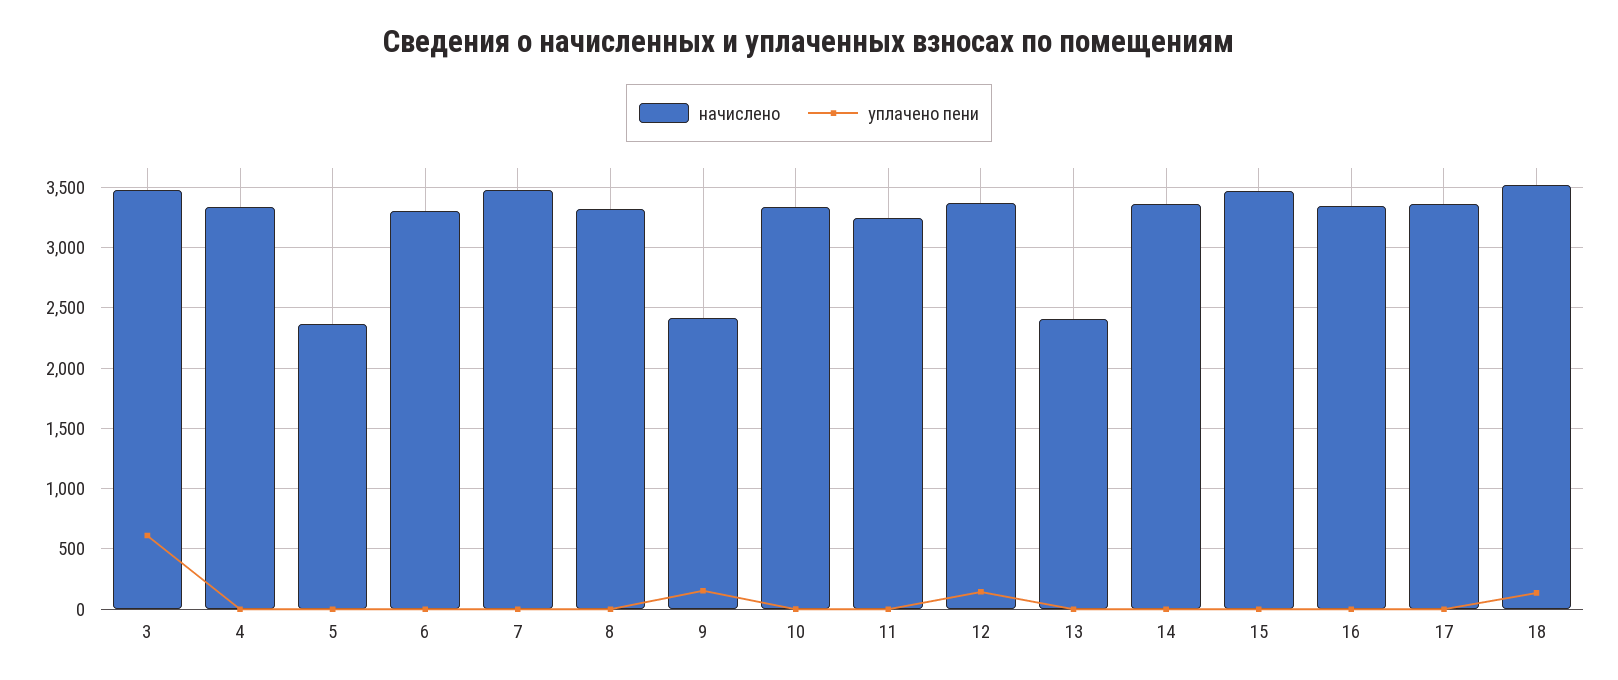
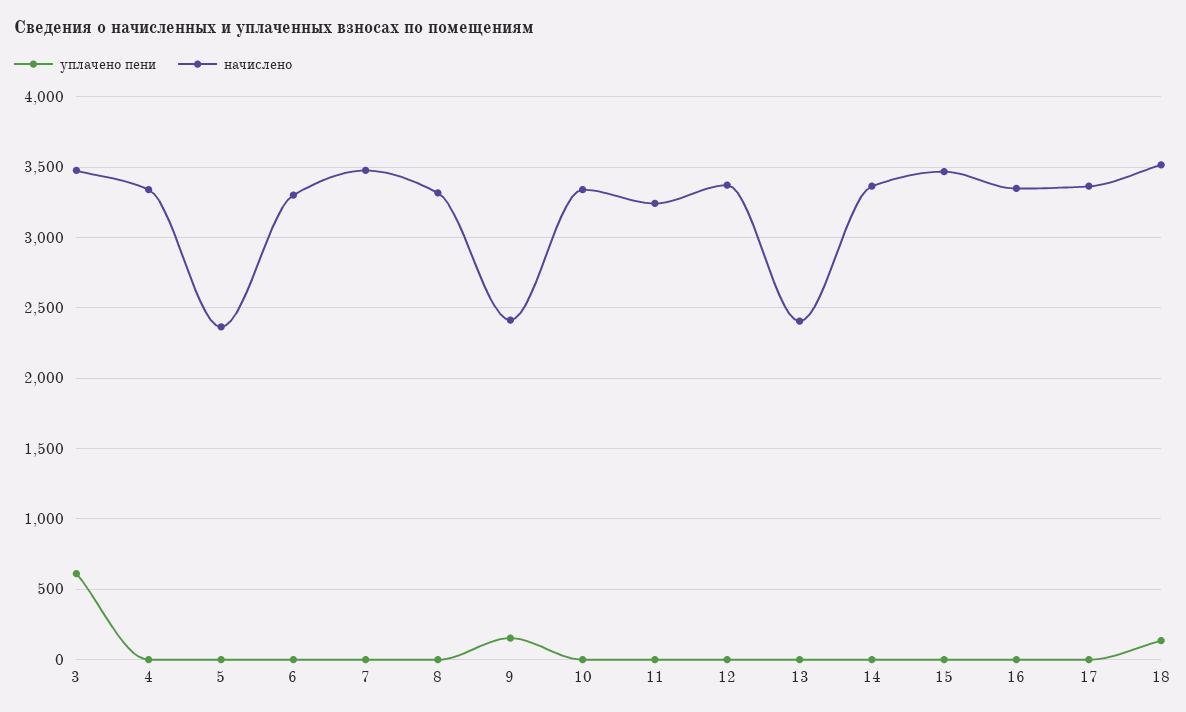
уплачено пени, 12: 150 -> 0

